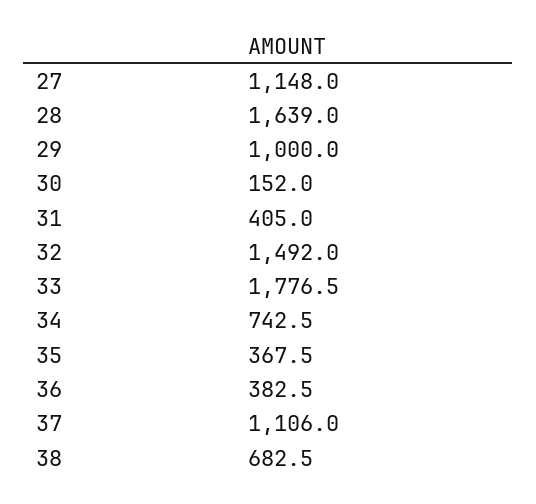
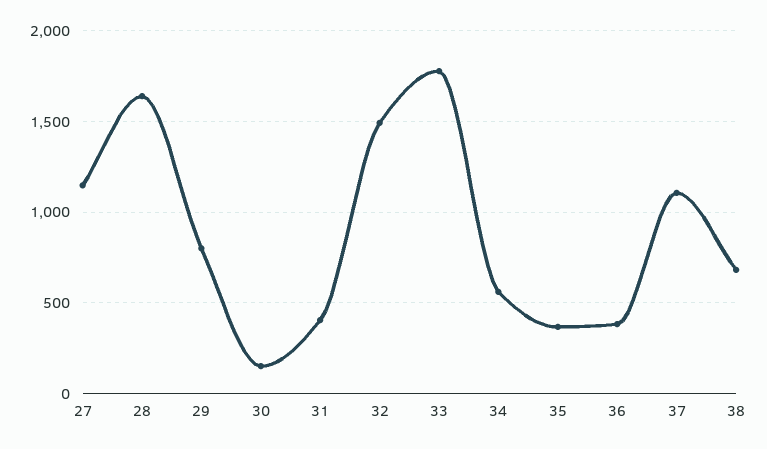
29: 1000 -> 800
34: 742.5 -> 550

